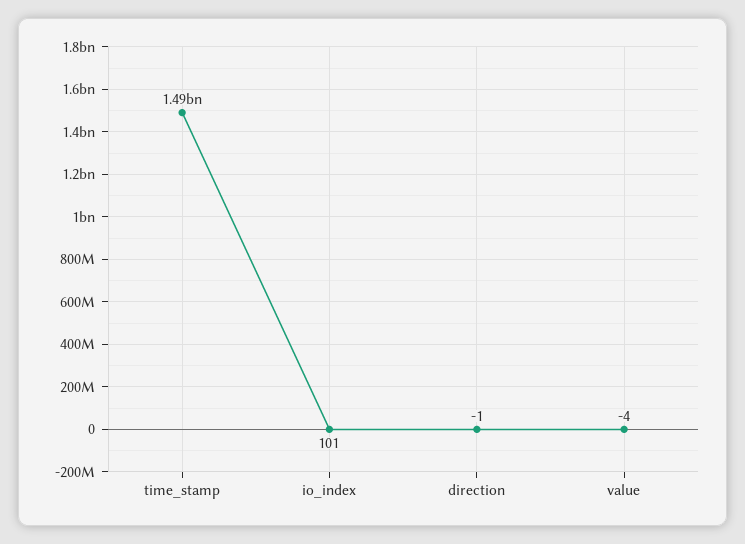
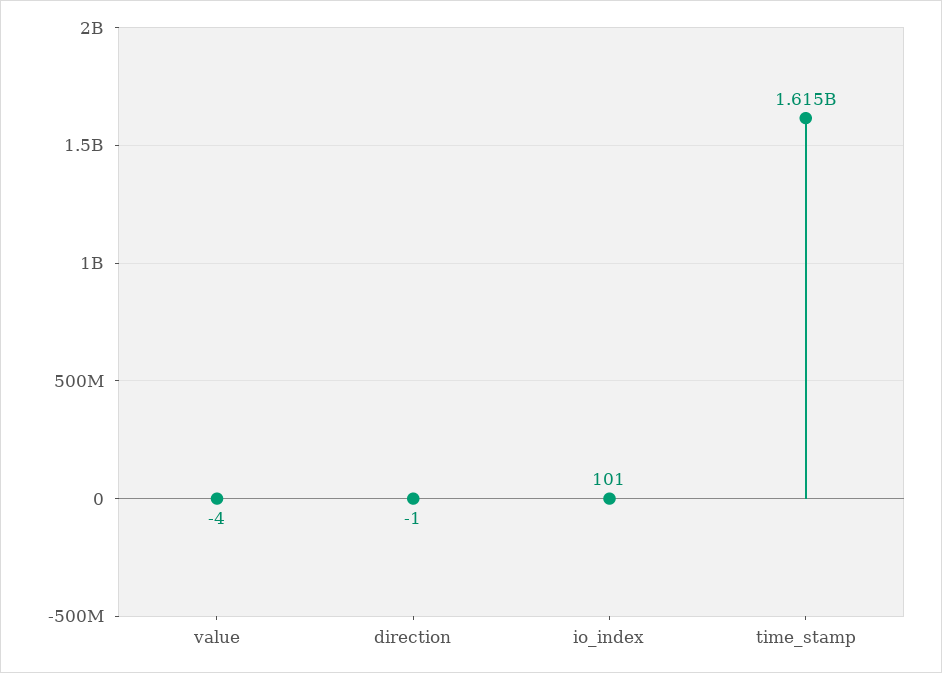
time_stamp: 1490000000 -> 1615000000

